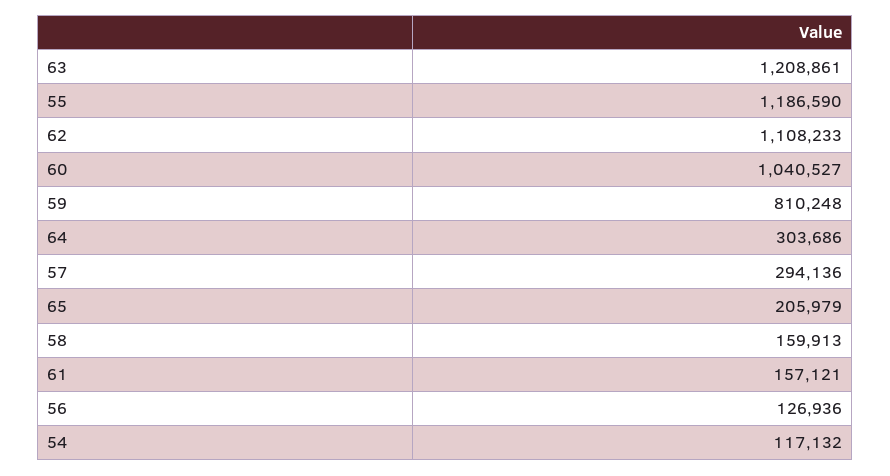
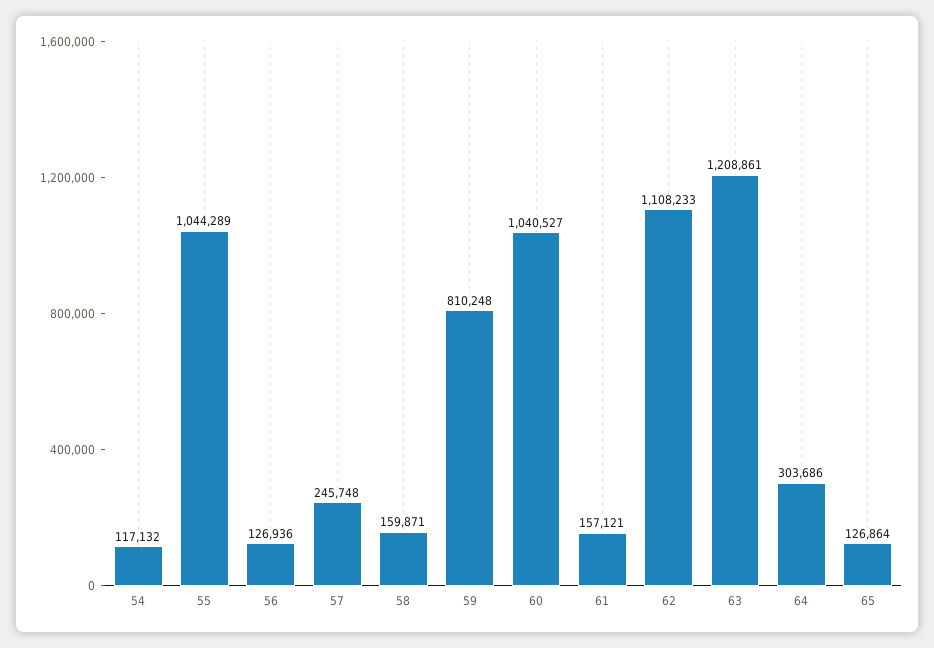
55: 1186590 -> 1044289
57: 294136 -> 245748
65: 205979 -> 126864
58: 159913 -> 159871

